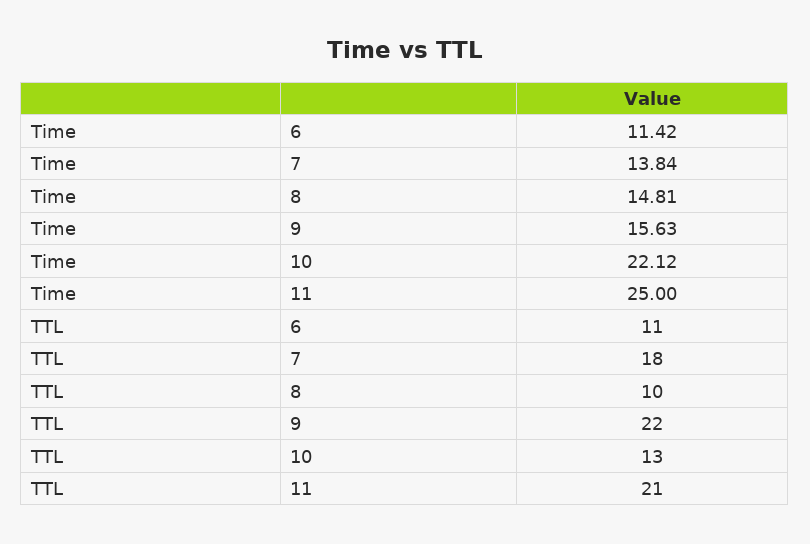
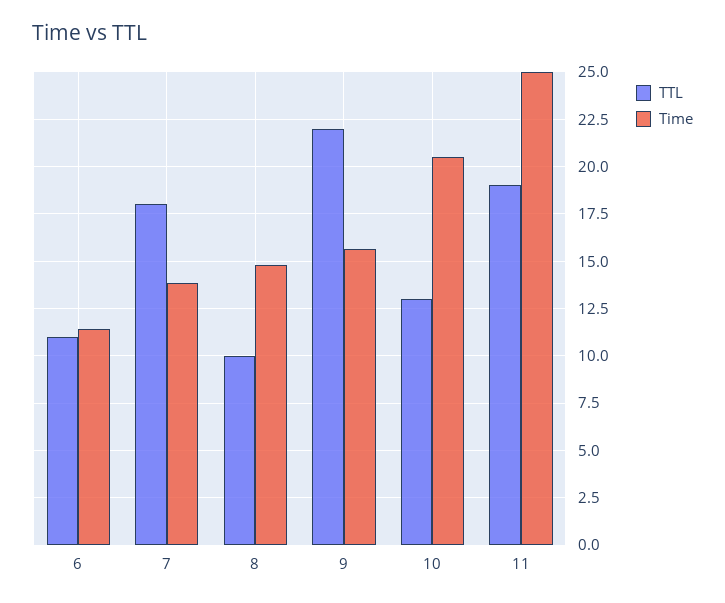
Time, 10: 22.12 -> 20.5
TTL, 11: 21 -> 19

